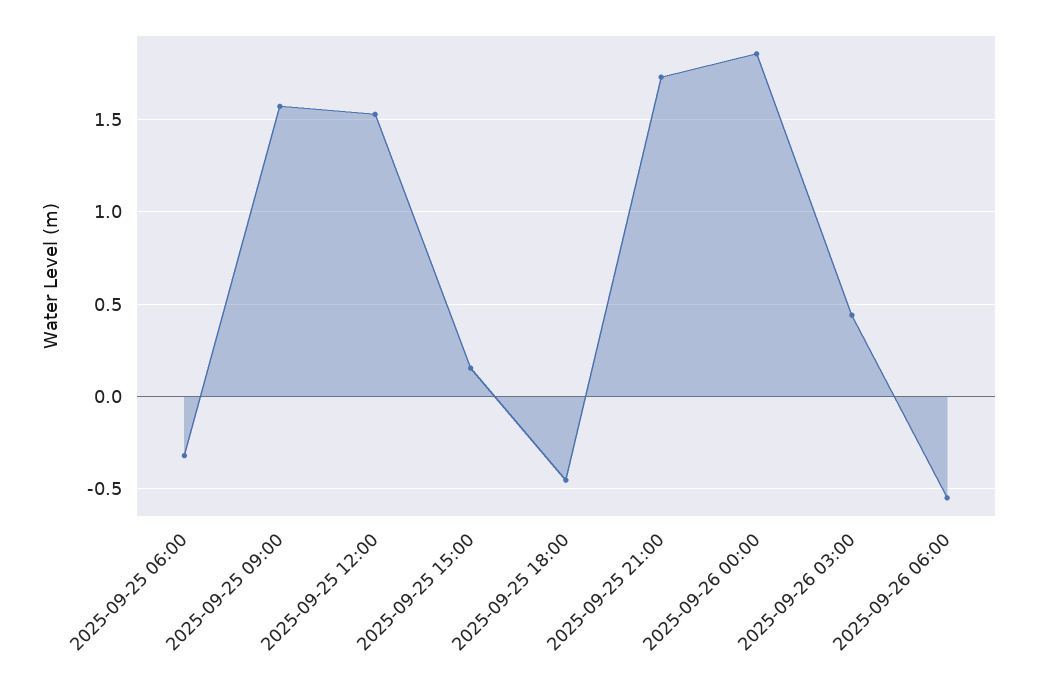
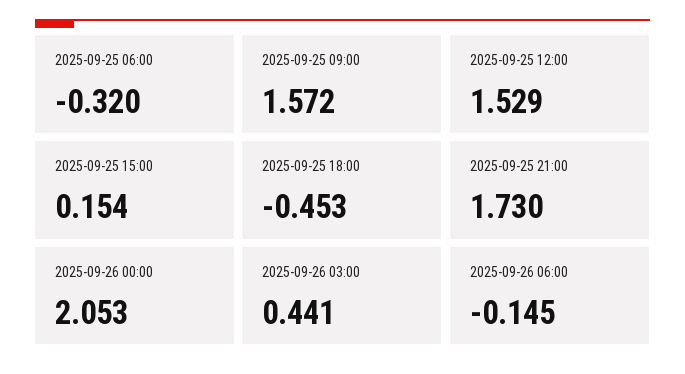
2025-09-26 00:00: 1.85 -> 2.053
2025-09-26 06:00: -0.55 -> -0.145

